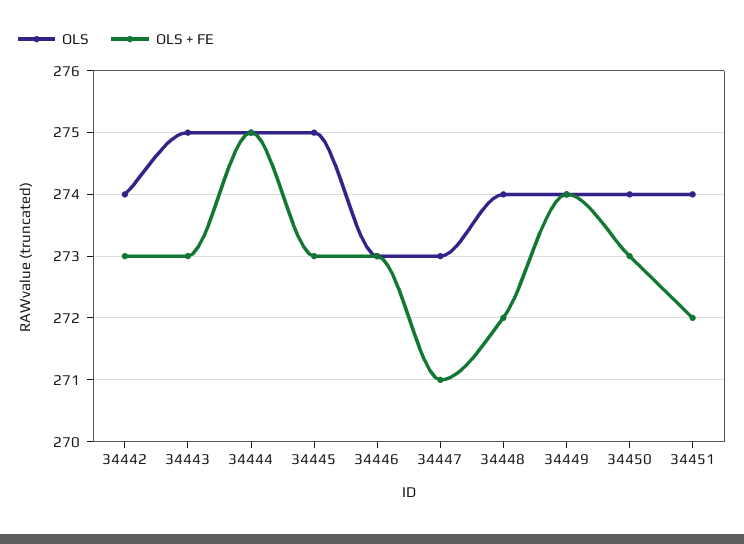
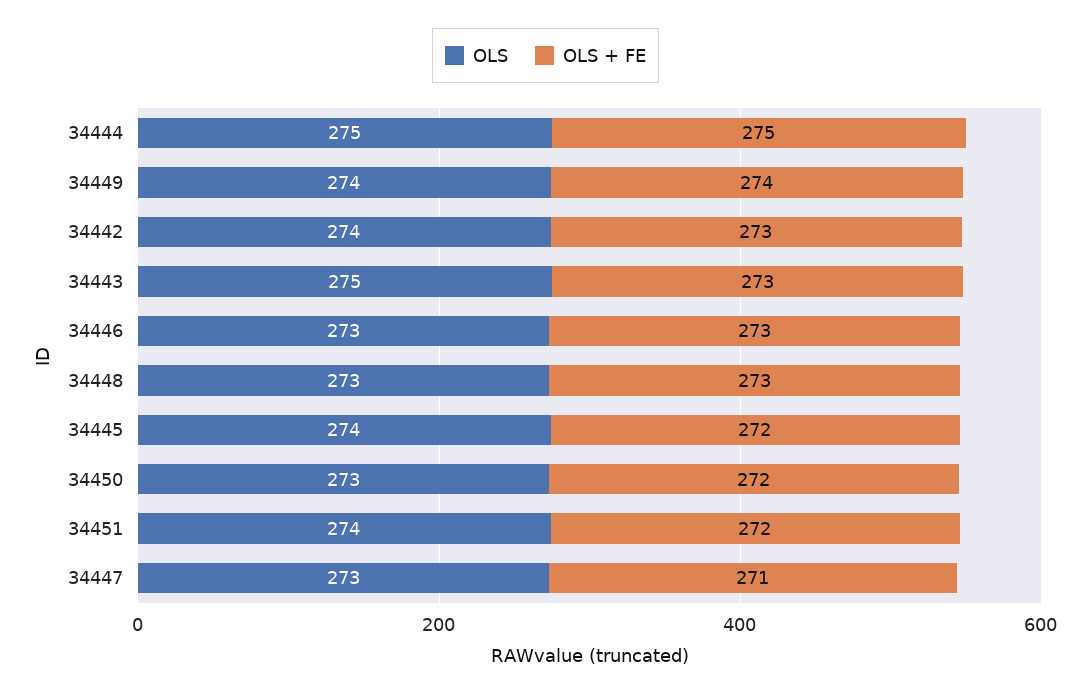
OLS, 34445: 275 -> 274
OLS + FE, 34445: 273 -> 272
OLS, 34448: 274 -> 273
OLS + FE, 34448: 272 -> 273
OLS, 34450: 274 -> 273
OLS + FE, 34450: 273 -> 272

